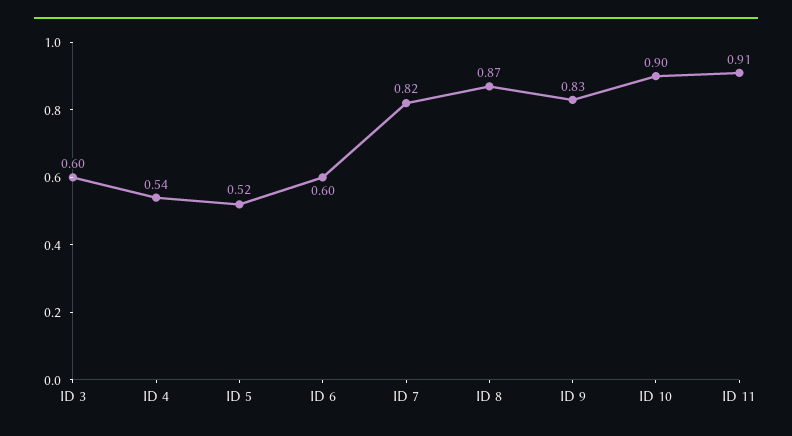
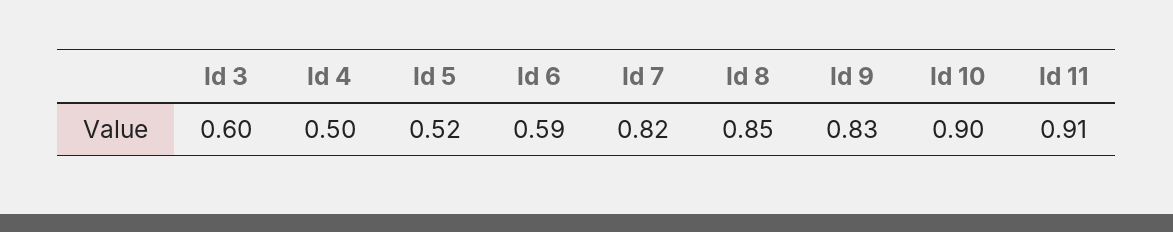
ID 4: 0.54 -> 0.5
ID 6: 0.6 -> 0.59
ID 8: 0.87 -> 0.85

